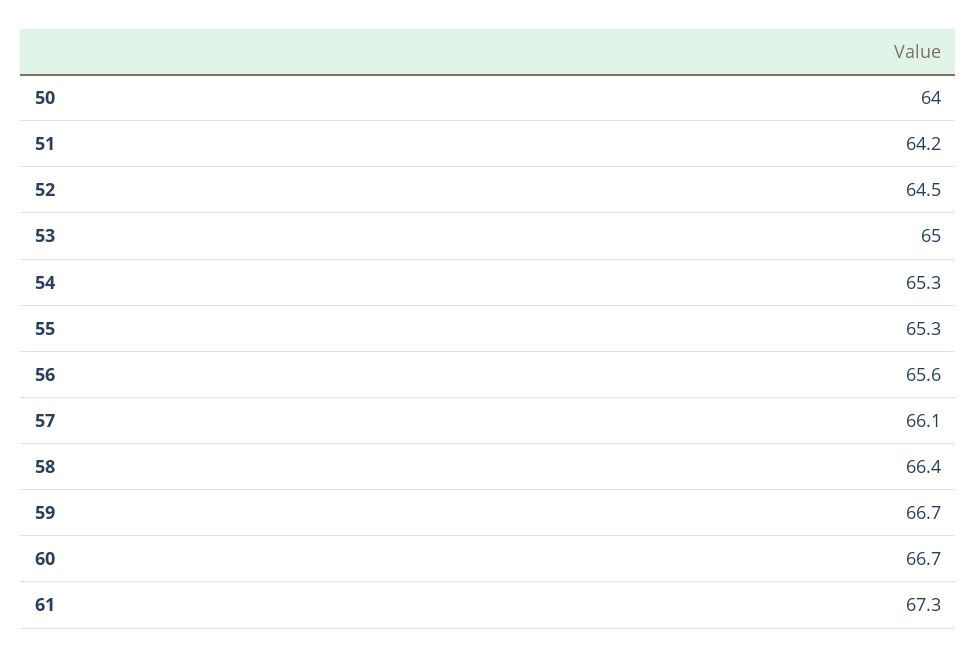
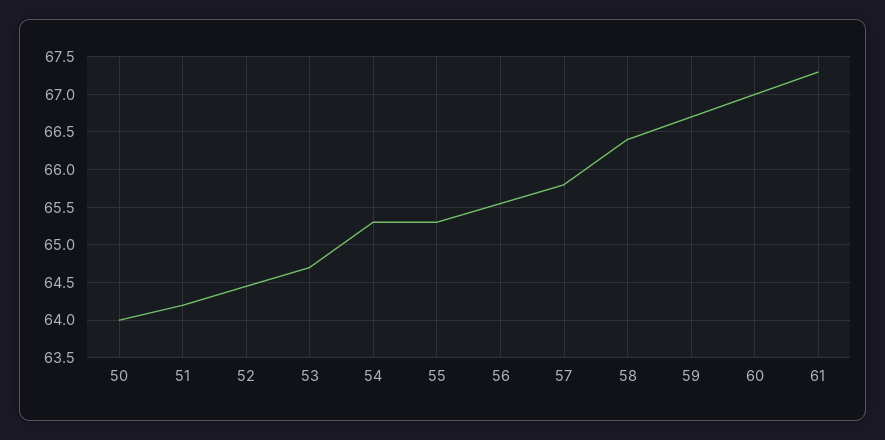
53: 65 -> 64.7
57: 66.1 -> 65.8
60: 66.7 -> 67

